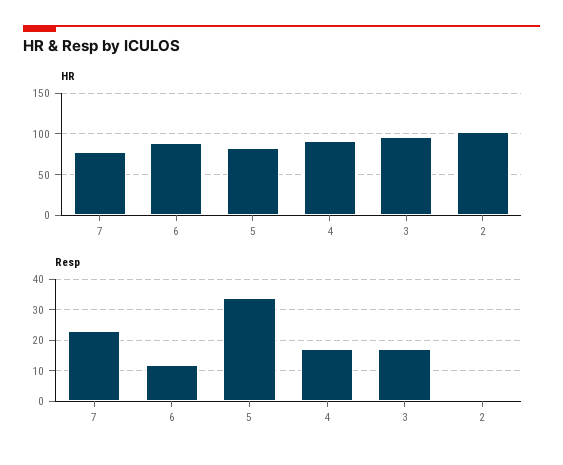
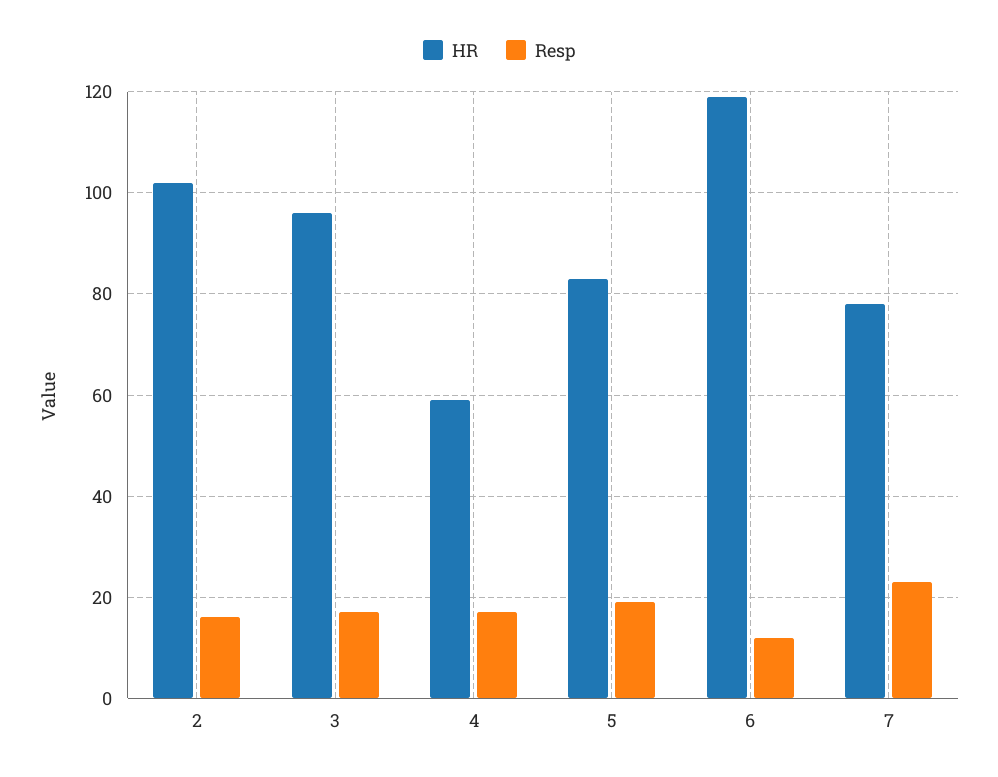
HR, 6: 90 -> 120
HR, 4: 90 -> 60
Resp, 5: 35 -> 20
Resp, 2: 0 -> 15

